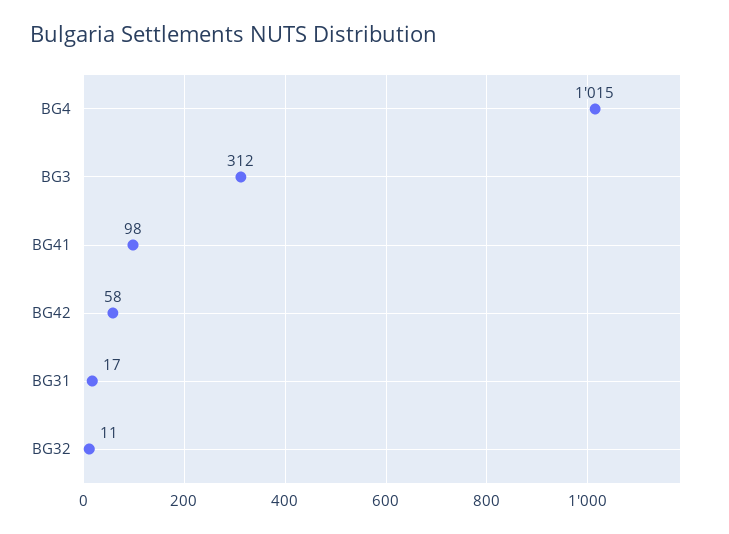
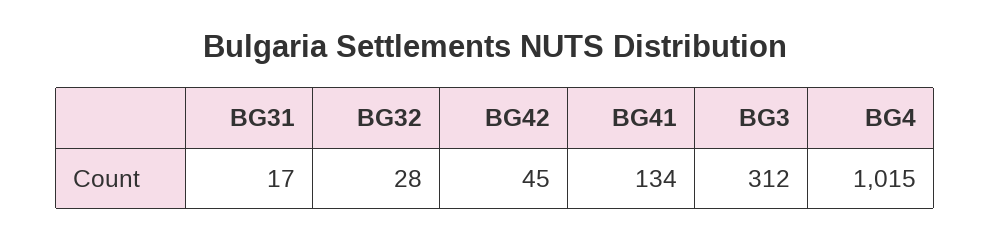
BG41: 98 -> 134
BG42: 58 -> 45
BG32: 11 -> 28

